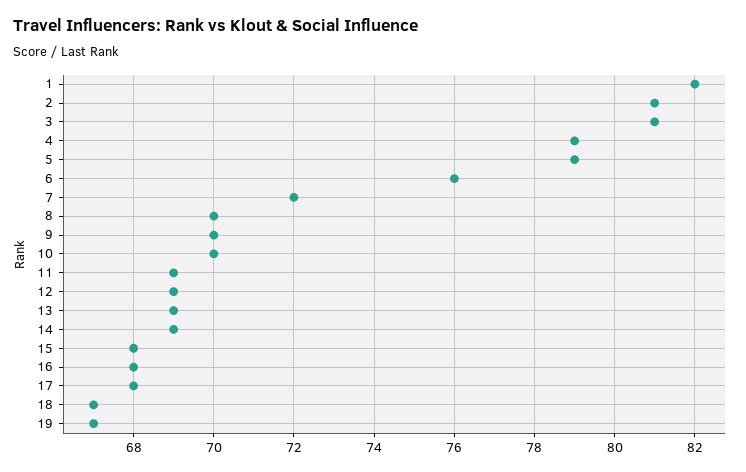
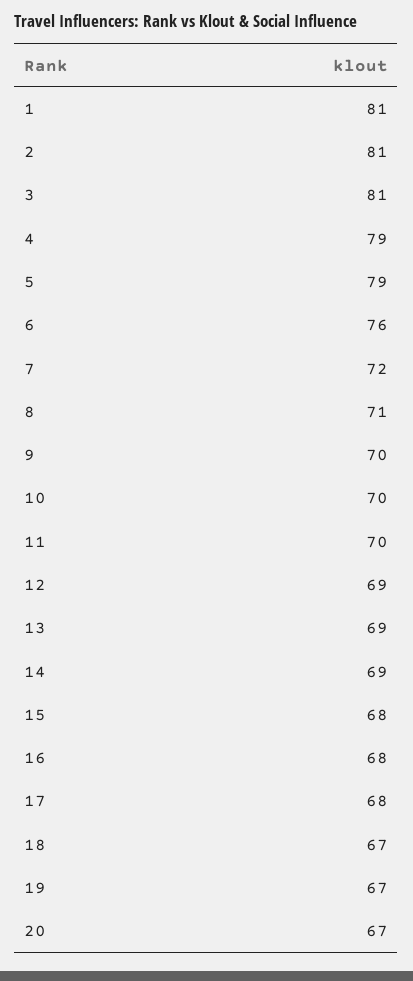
1: 82 -> 81
8: 70 -> 71
11: 69 -> 70
20: none -> 67

